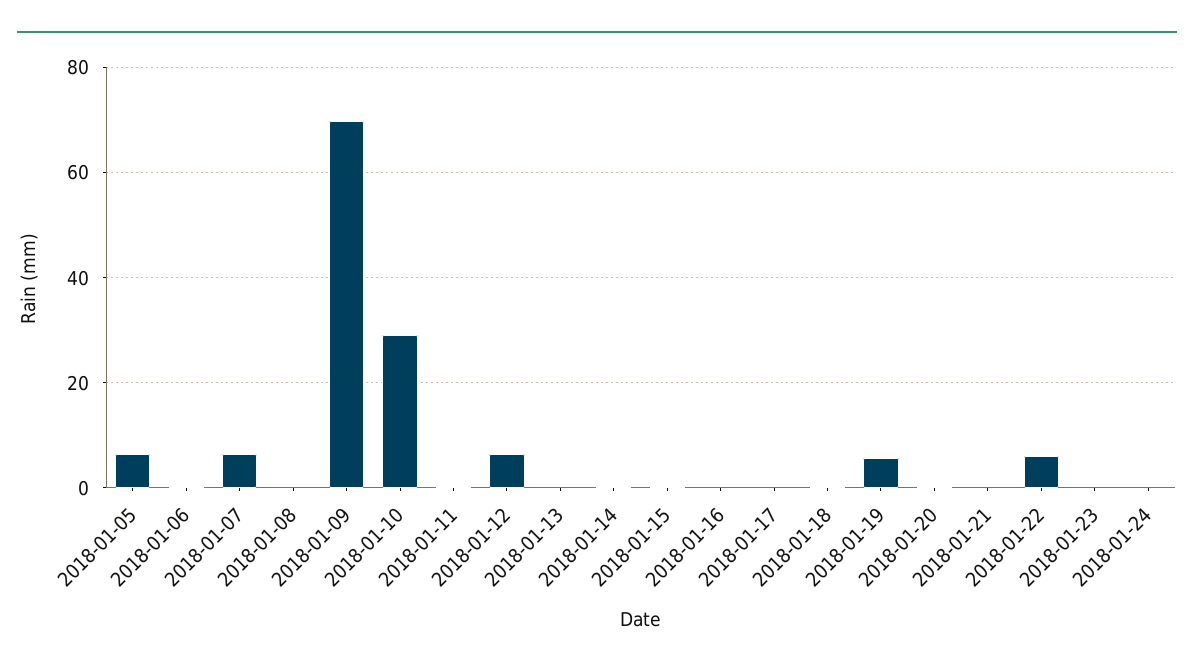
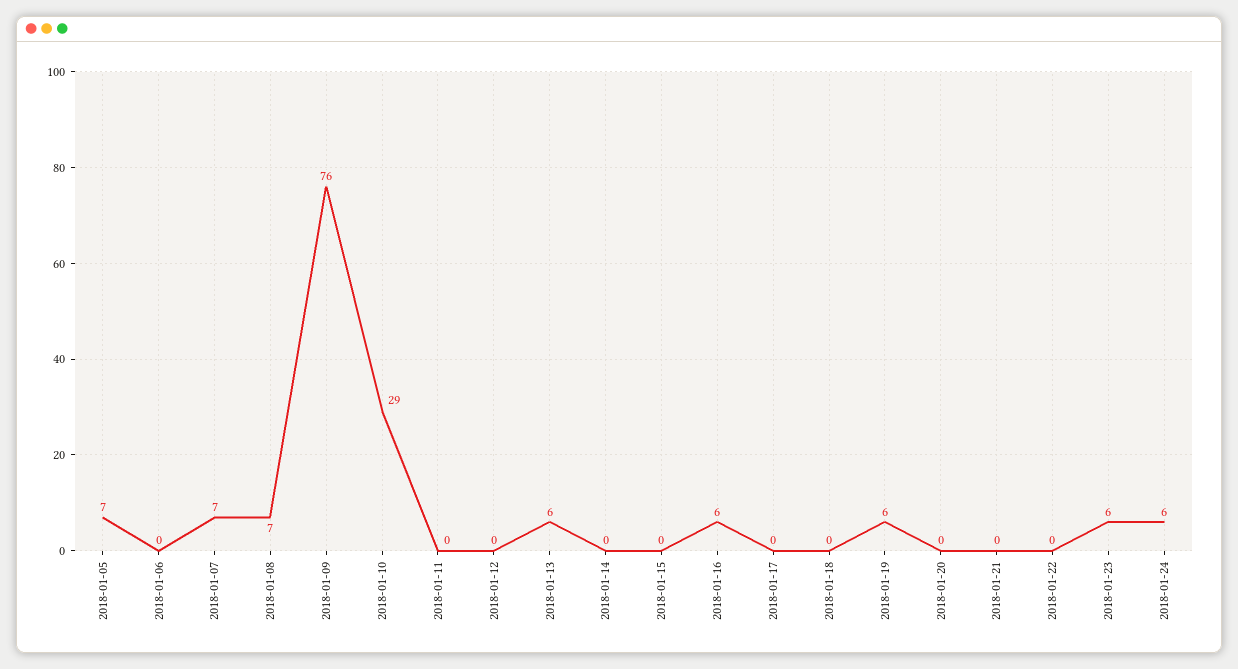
2018-01-08: 0 -> 7
2018-01-09: 70 -> 76
2018-01-12: 6 -> 0
2018-01-13: 0 -> 6
2018-01-16: 0 -> 6
2018-01-22: 6 -> 0
2018-01-23: 0 -> 6
2018-01-24: 0 -> 6

